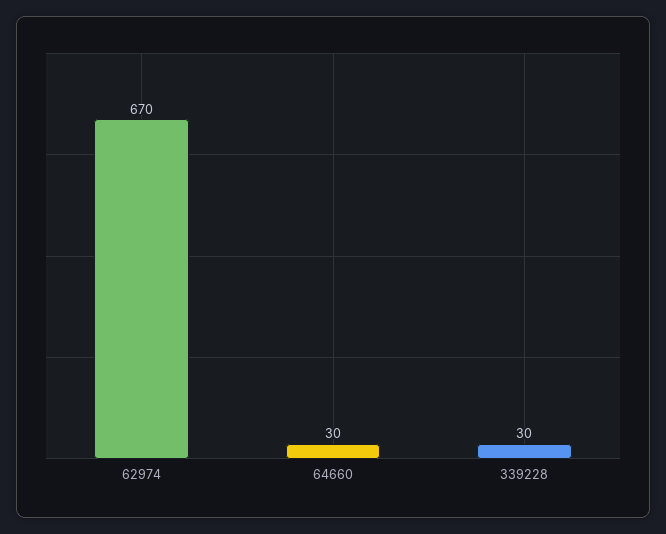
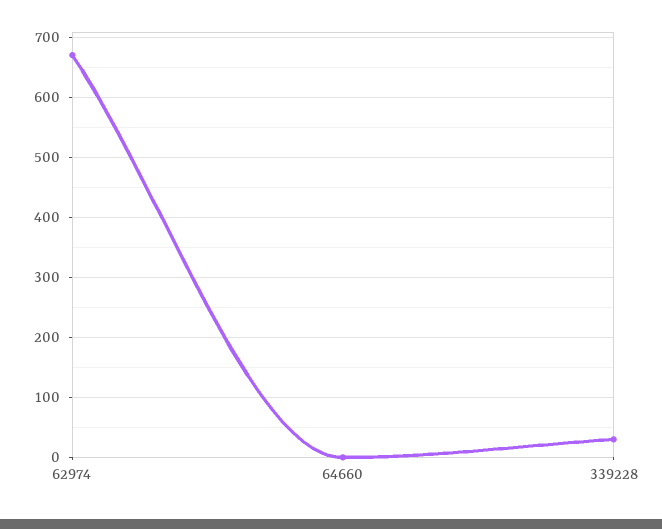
64660: 30 -> 0

